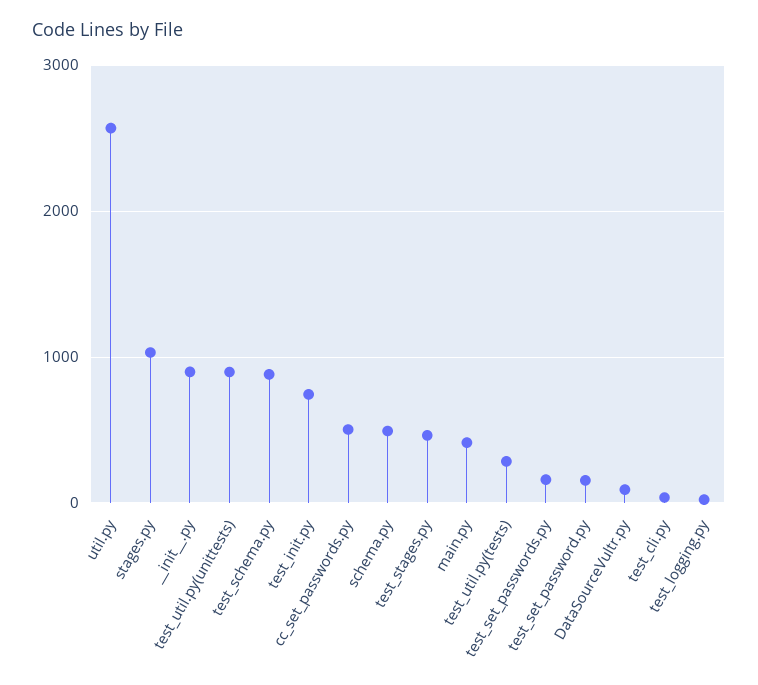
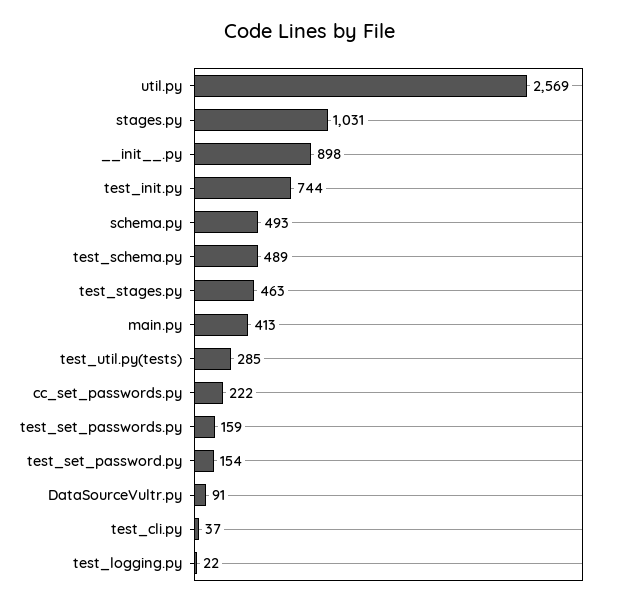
test_util.py(unittests): 900 -> none
test_schema.py: 900 -> 489
cc_set_passwords.py: 500 -> 222

